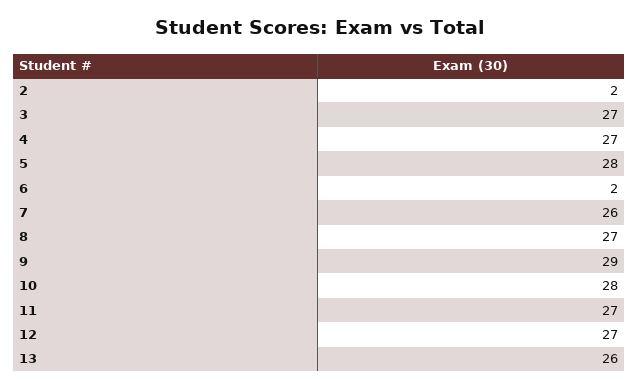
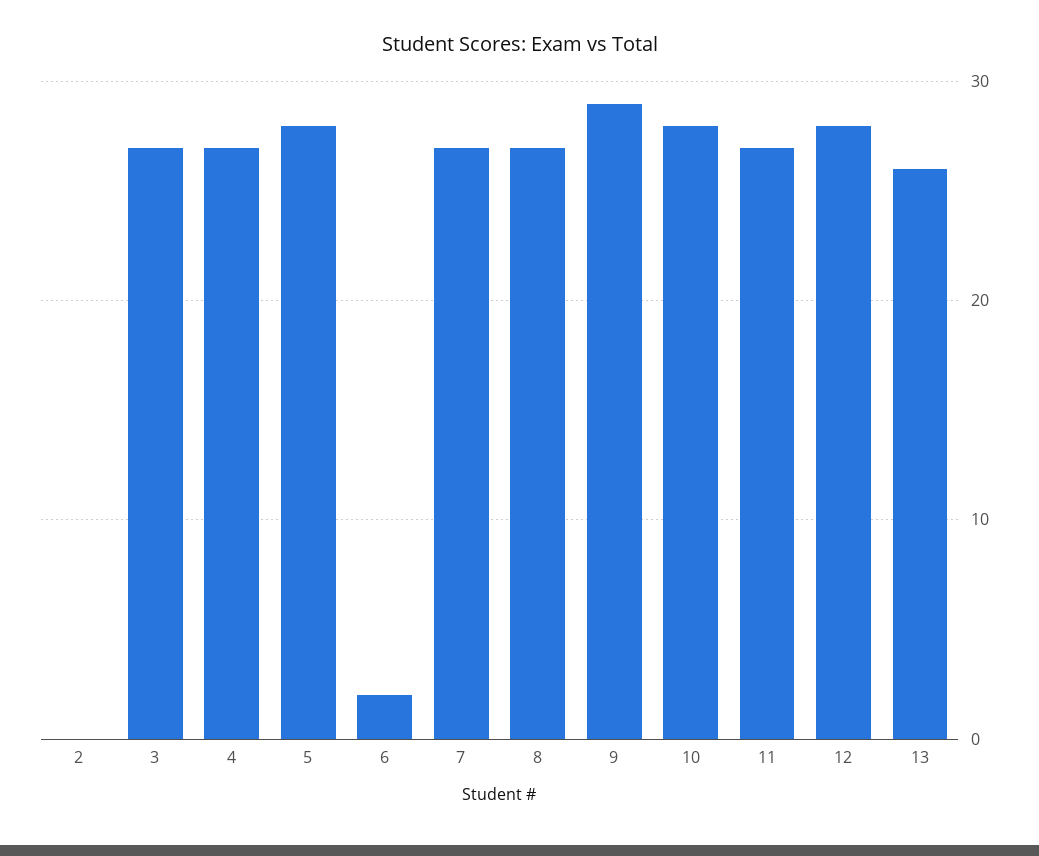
2: 2 -> 0
7: 26 -> 27
12: 27 -> 28

